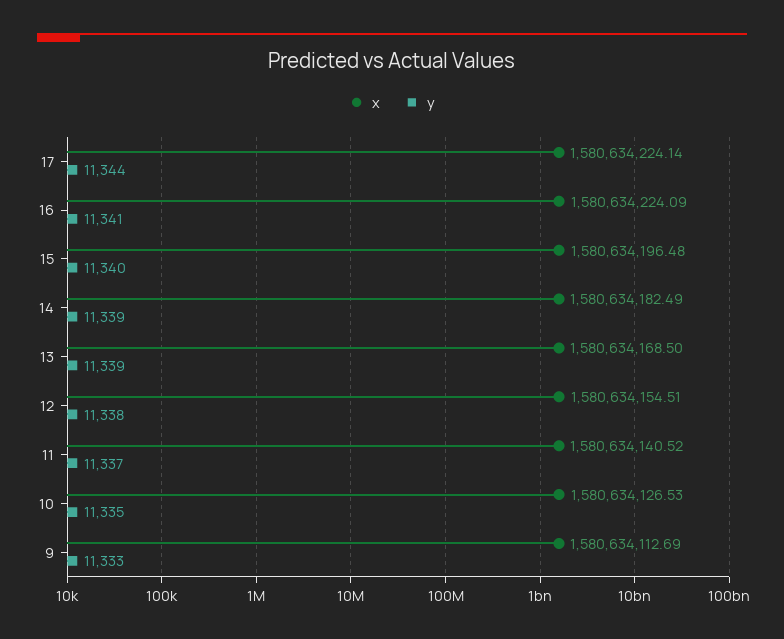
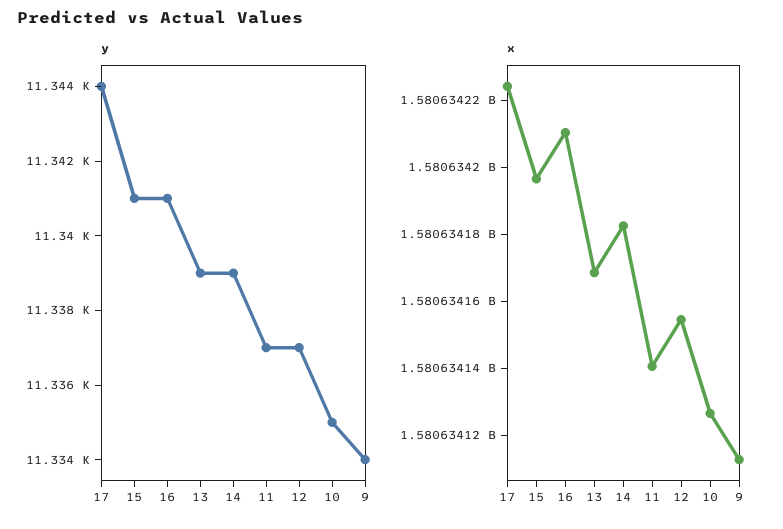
x, 16: 1580634224.09 -> 1580634210
y, 15: 11340 -> 11341
y, 12: 11338 -> 11337
y, 9: 11333 -> 11334

